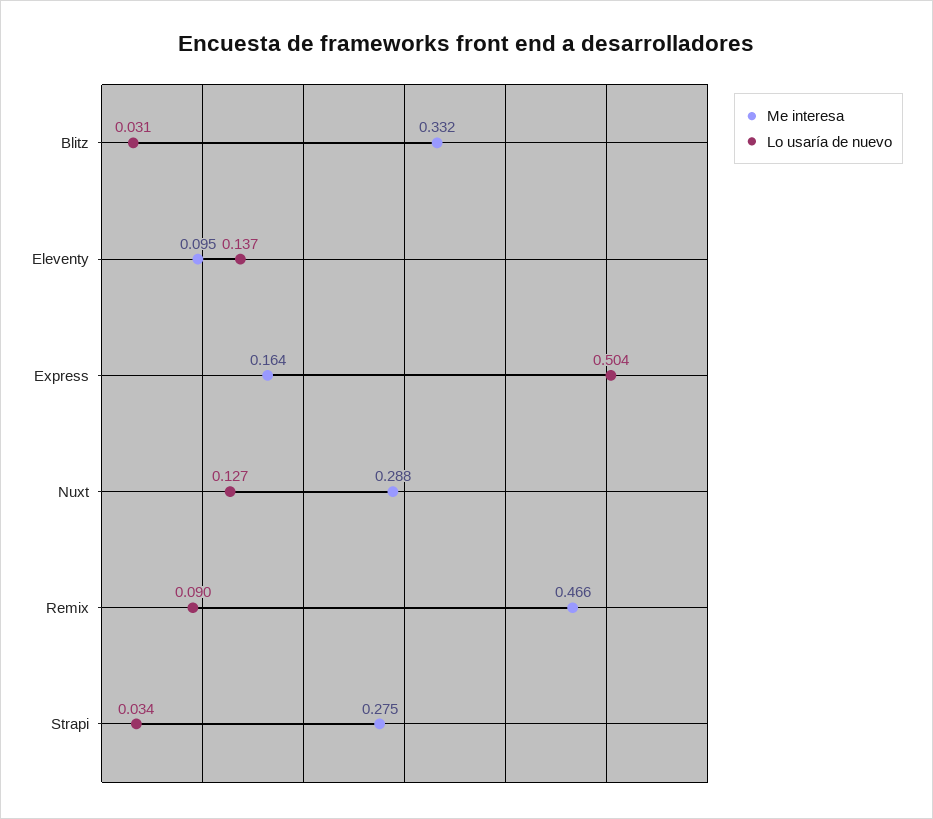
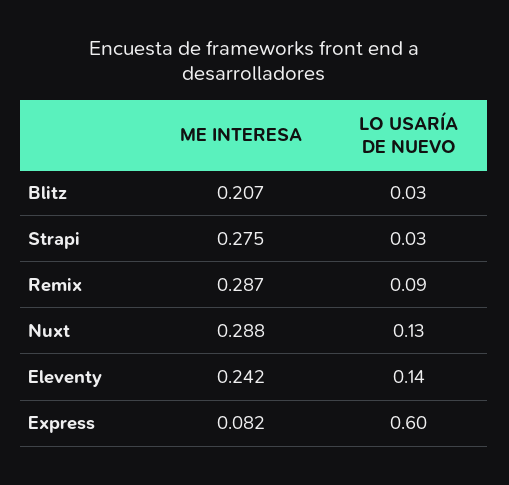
Me interesa, Blitz: 0.332 -> 0.207
Me interesa, Eleventy: 0.095 -> 0.242
Me interesa, Express: 0.164 -> 0.082
Lo usaría de nuevo, Express: 0.504 -> 0.6
Me interesa, Remix: 0.466 -> 0.287

